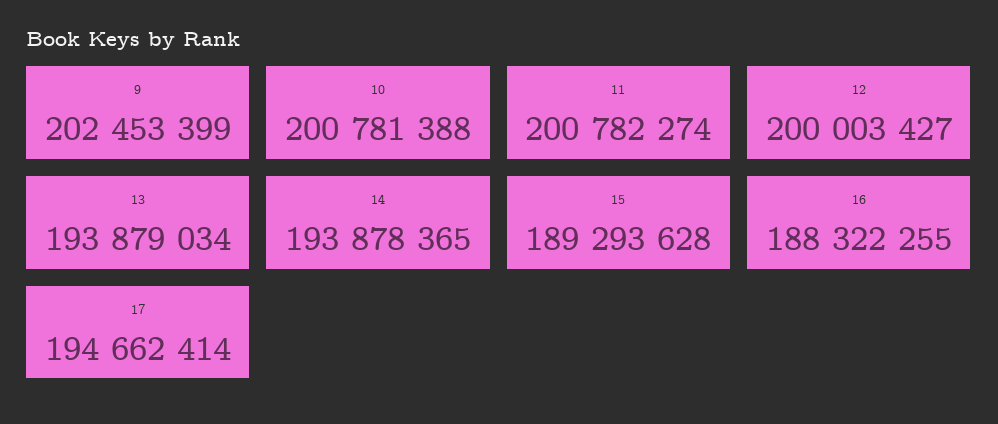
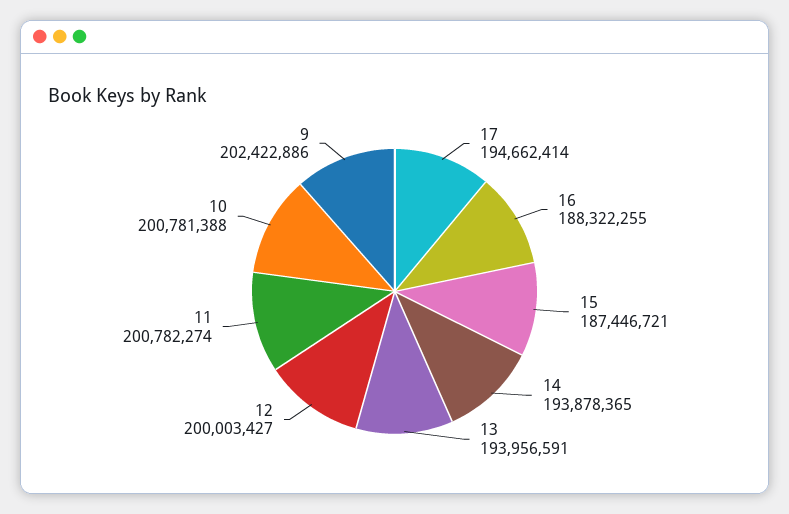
9: 202453399 -> 202422886
13: 193879034 -> 193956591
15: 189293628 -> 187446721

